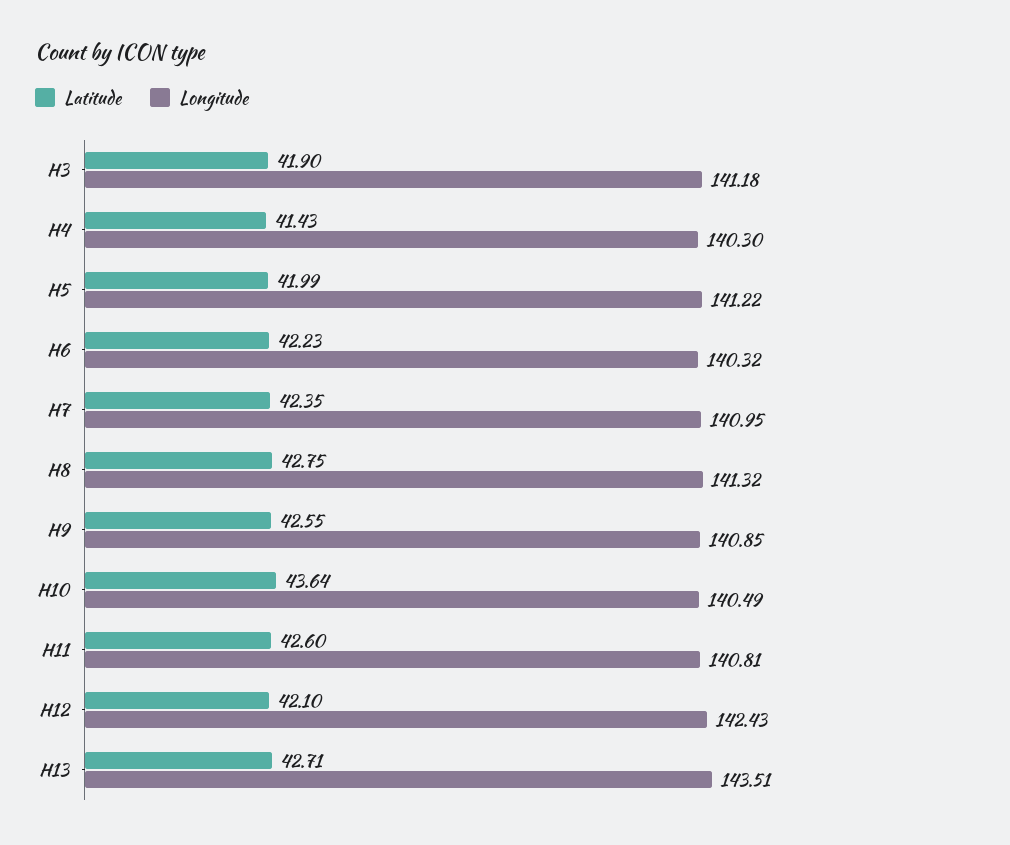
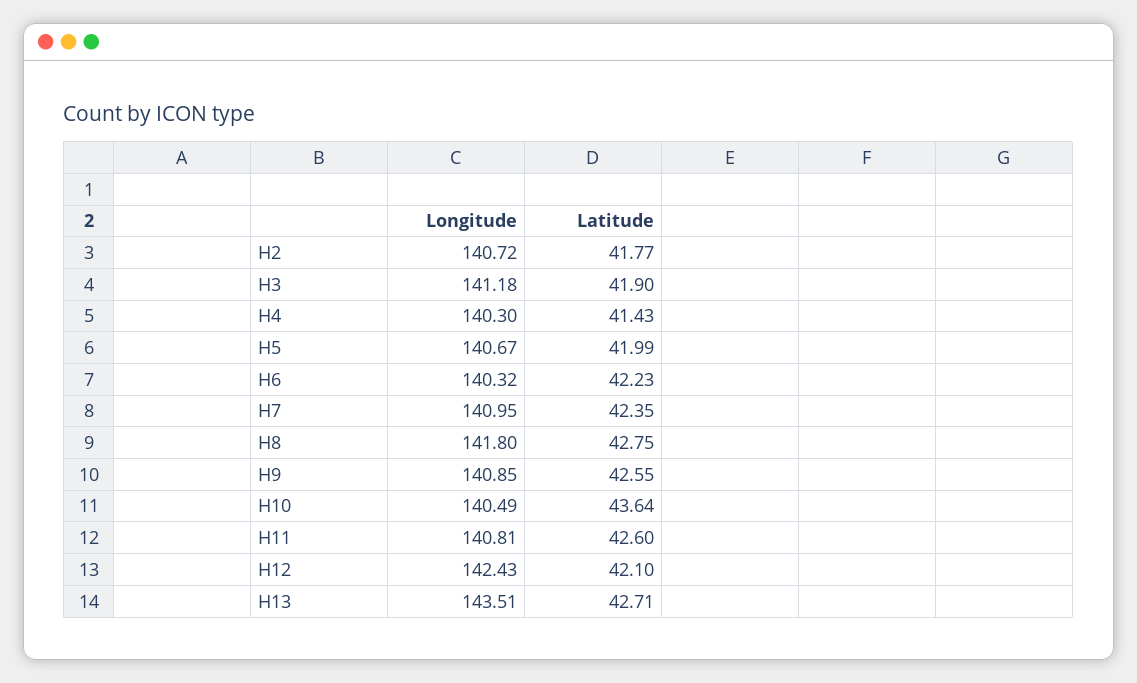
Longitude, H5: 141.22 -> 140.67
Longitude, H8: 141.32 -> 141.8
Longitude, H2: none -> 140.72
Latitude, H2: none -> 41.77

